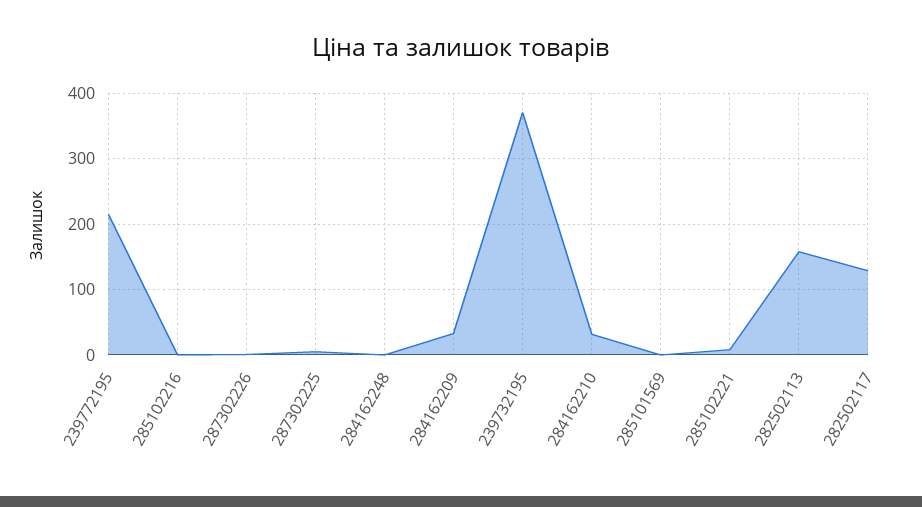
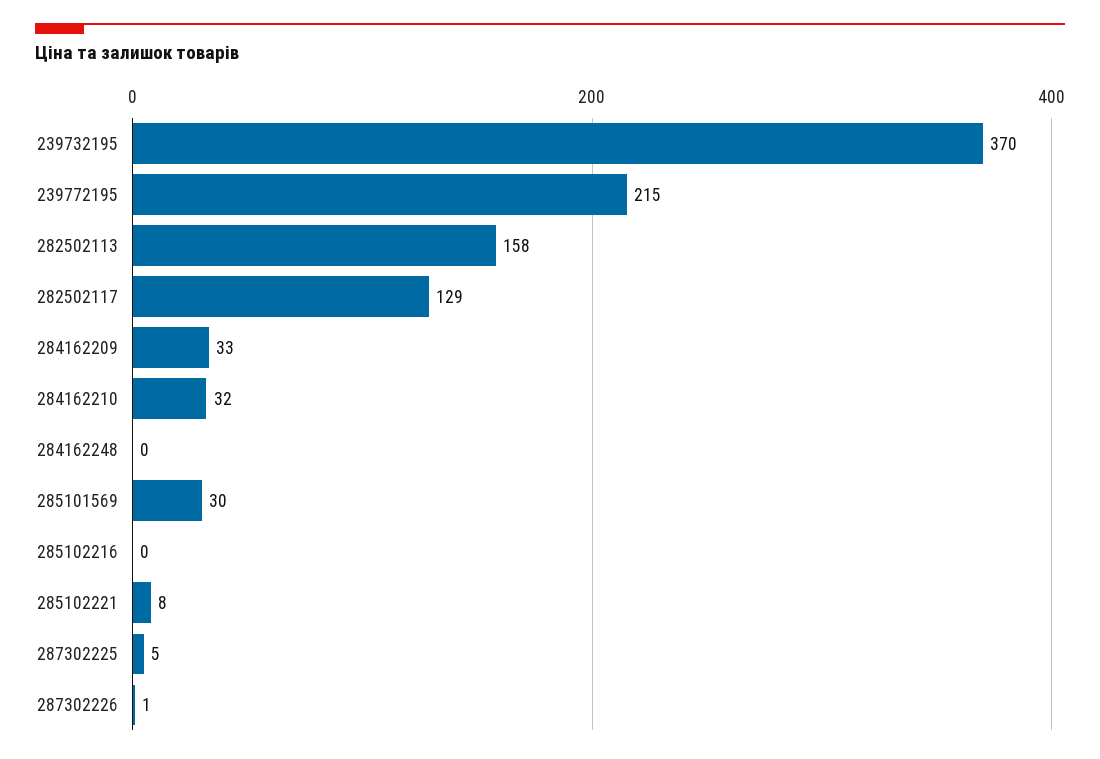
285101569: 0 -> 30

